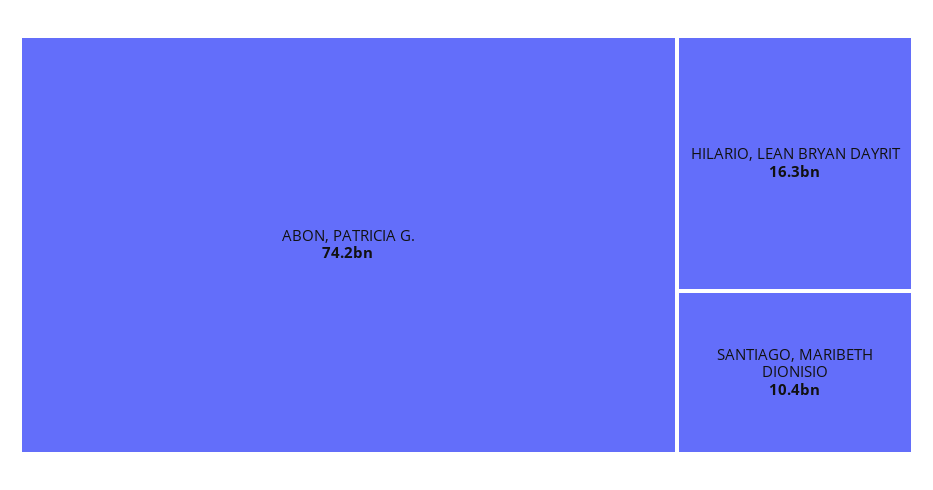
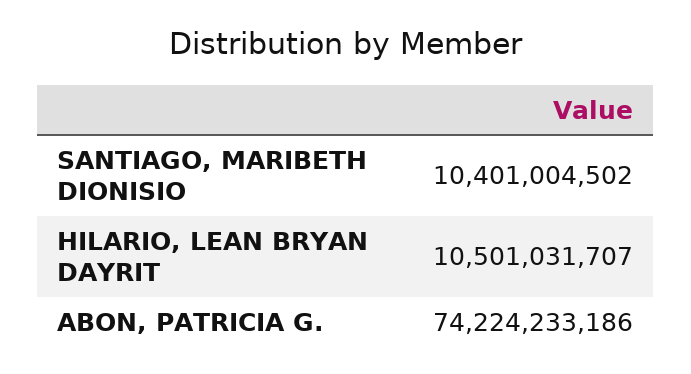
HILARIO, LEAN BRYAN DAYRIT: 16300000000 -> 10501031707

